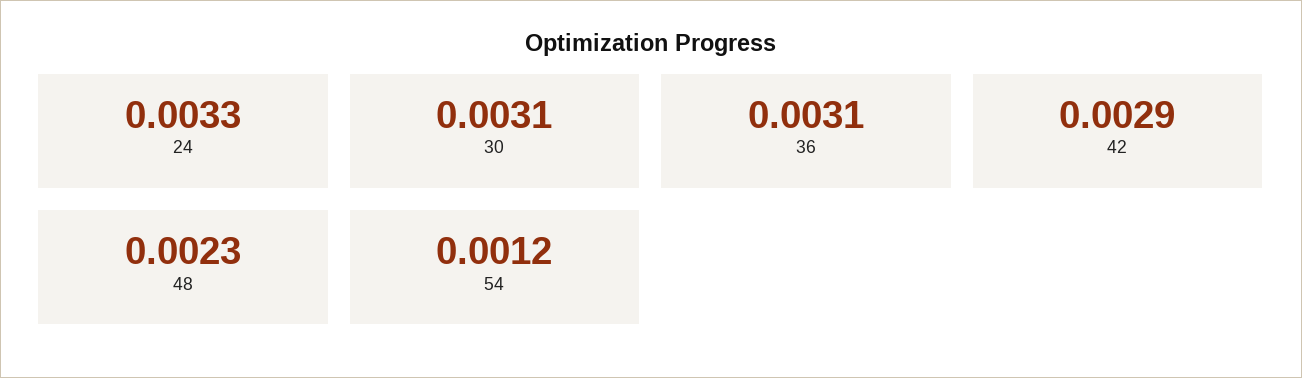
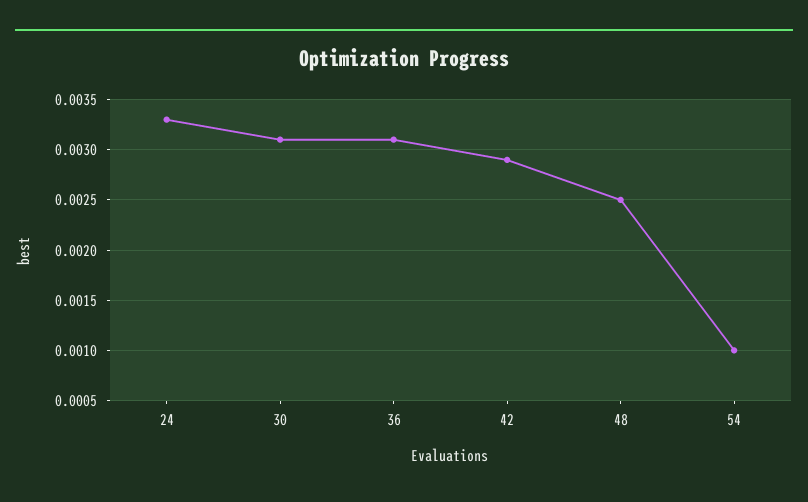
48: 0.0023 -> 0.0025
54: 0.0012 -> 0.001

